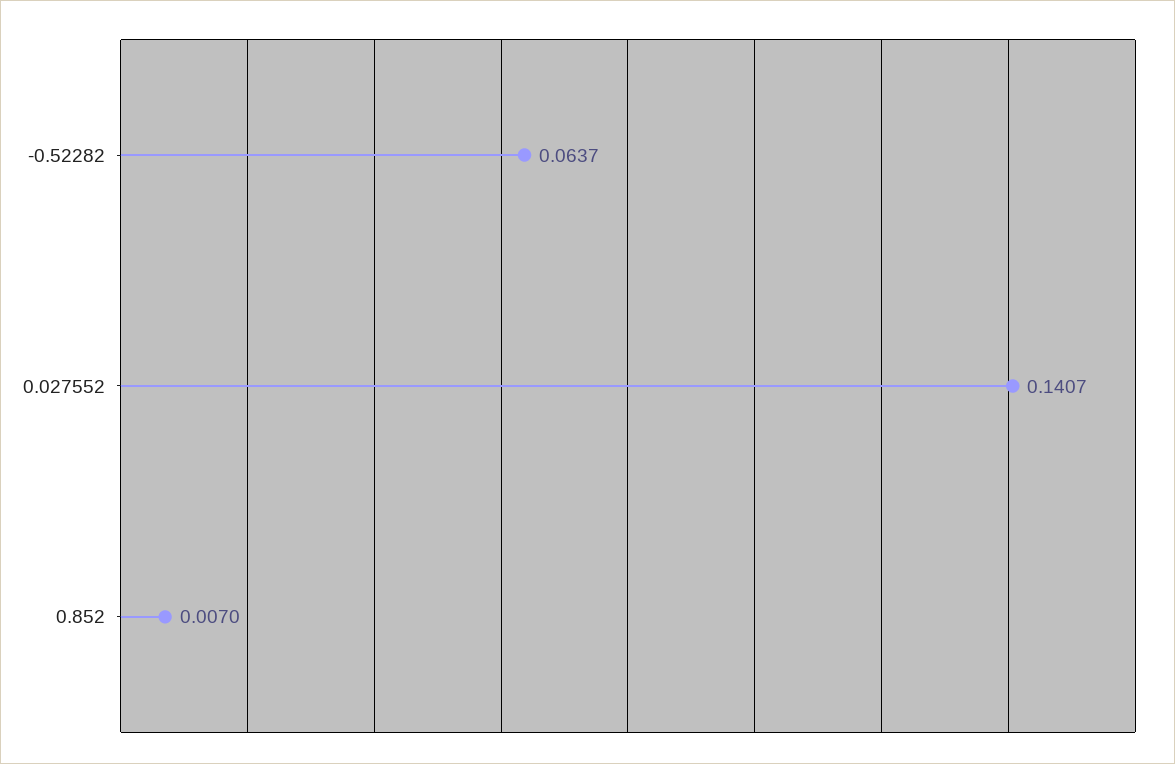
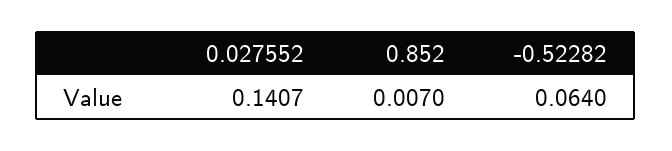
-0.52282: 0.0637 -> 0.064

